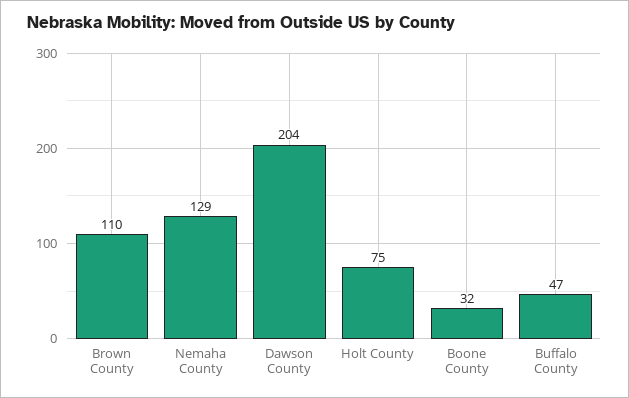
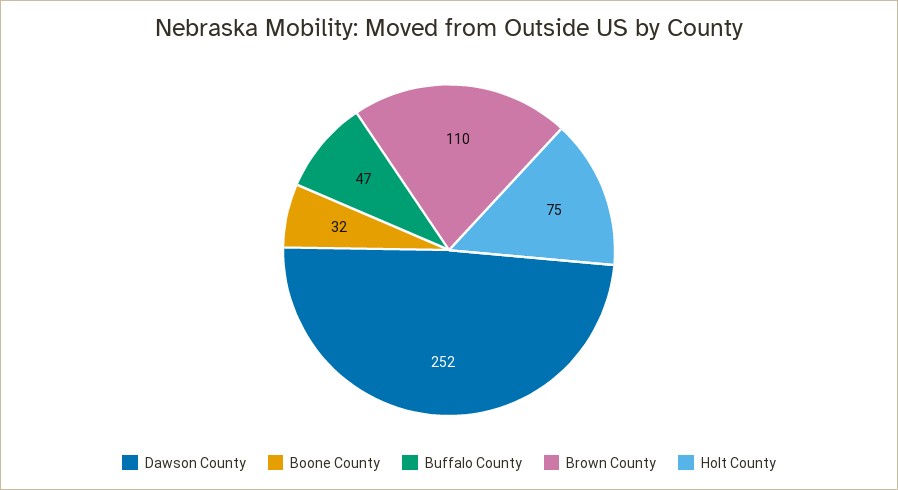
Nemaha County: 129 -> none
Dawson County: 204 -> 252

